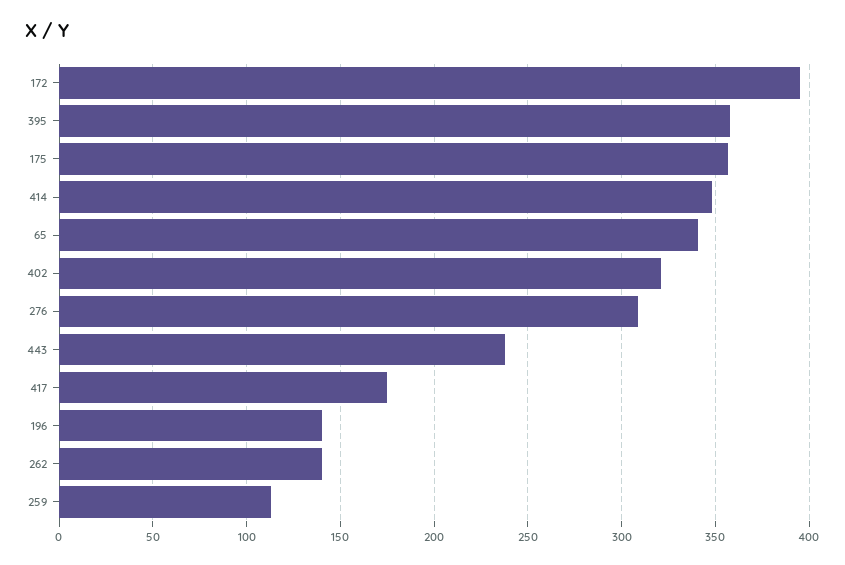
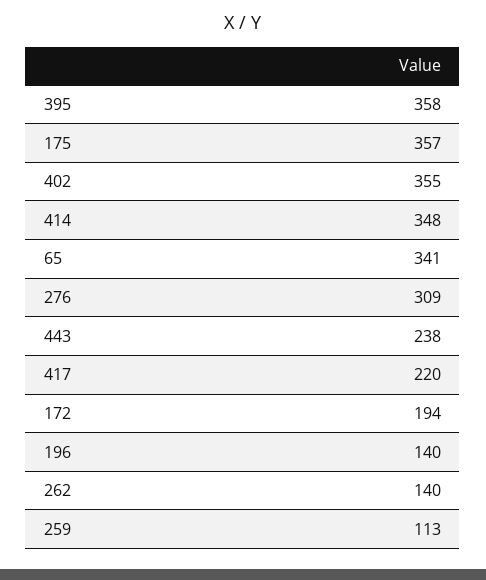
172: 395 -> 194
402: 320 -> 355
417: 175 -> 220

